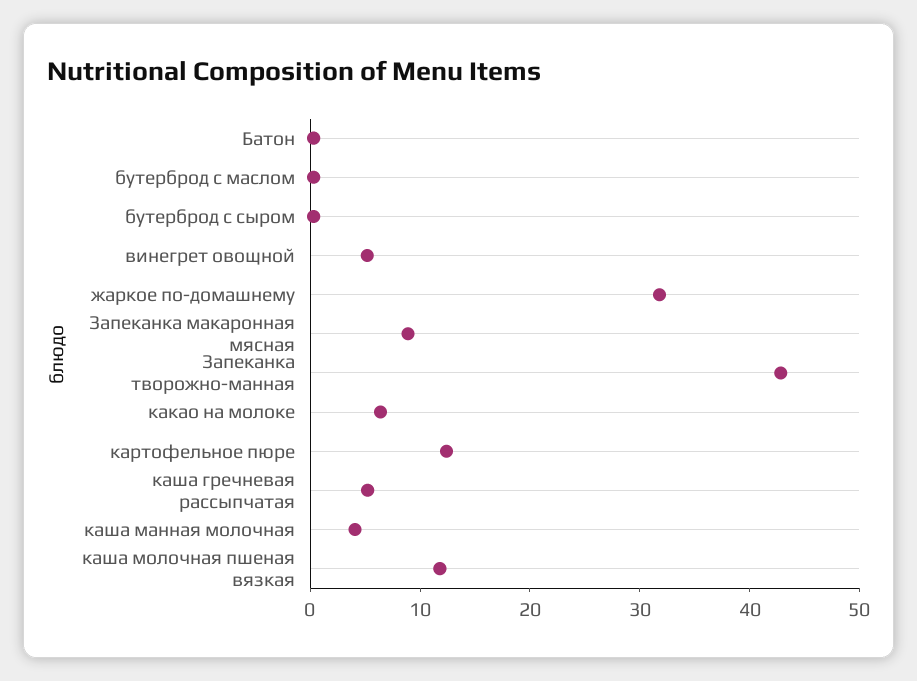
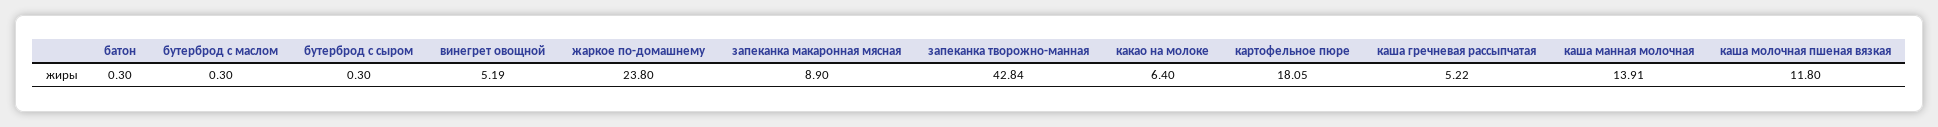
жаркое по-домашнему: 32 -> 23.8
картофельное пюре: 12 -> 18.05
каша манная молочная: 4 -> 13.91

